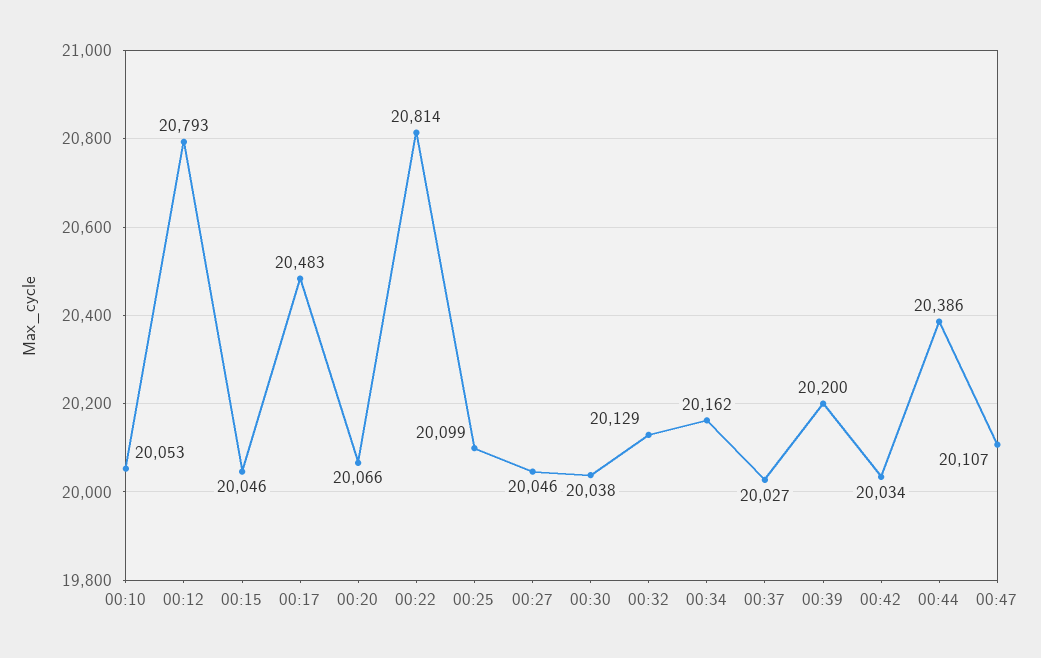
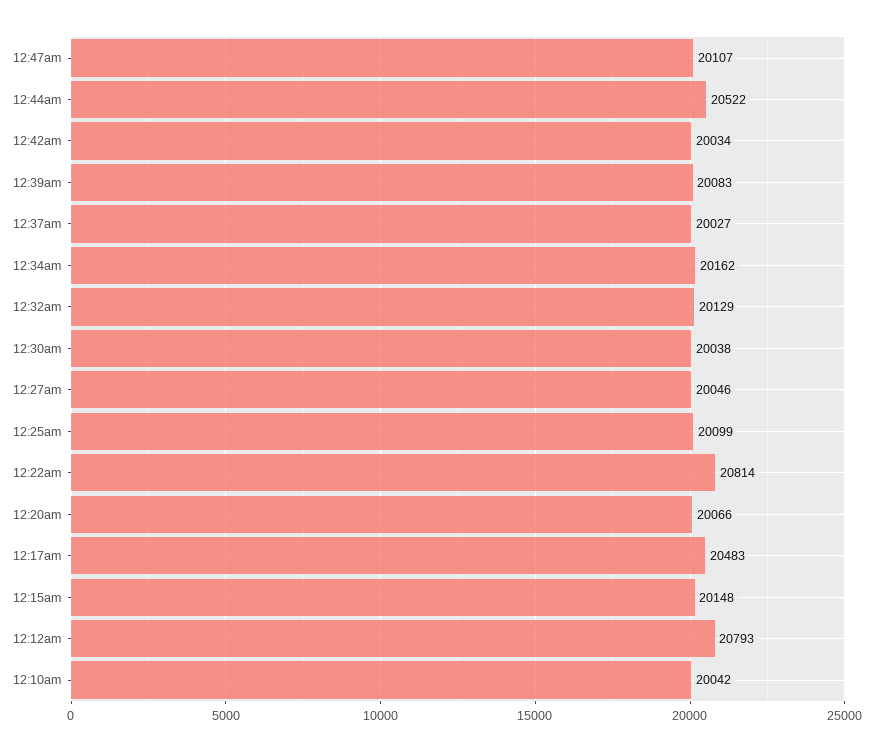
00:10: 20053 -> 20042
00:15: 20046 -> 20148
00:39: 20200 -> 20083
00:44: 20386 -> 20522

